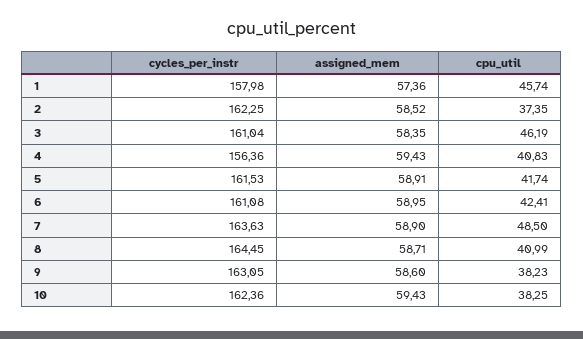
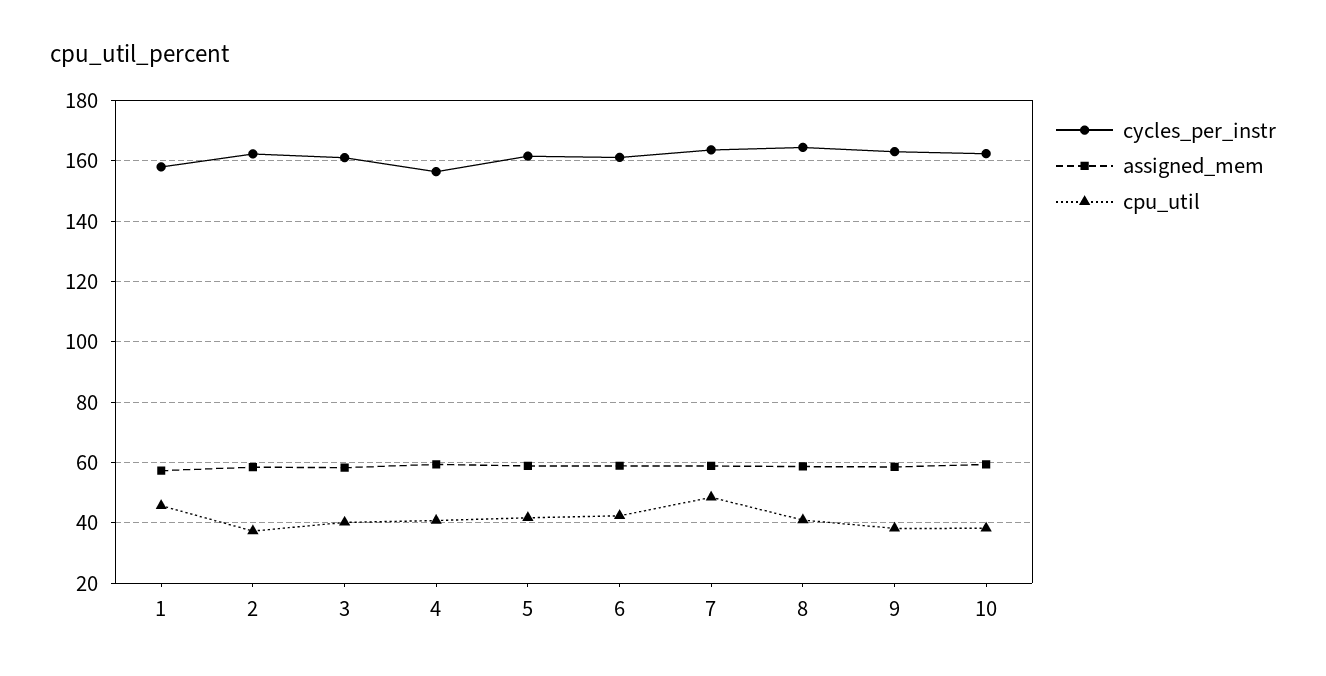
cpu_util, 3: 46.19 -> 40

